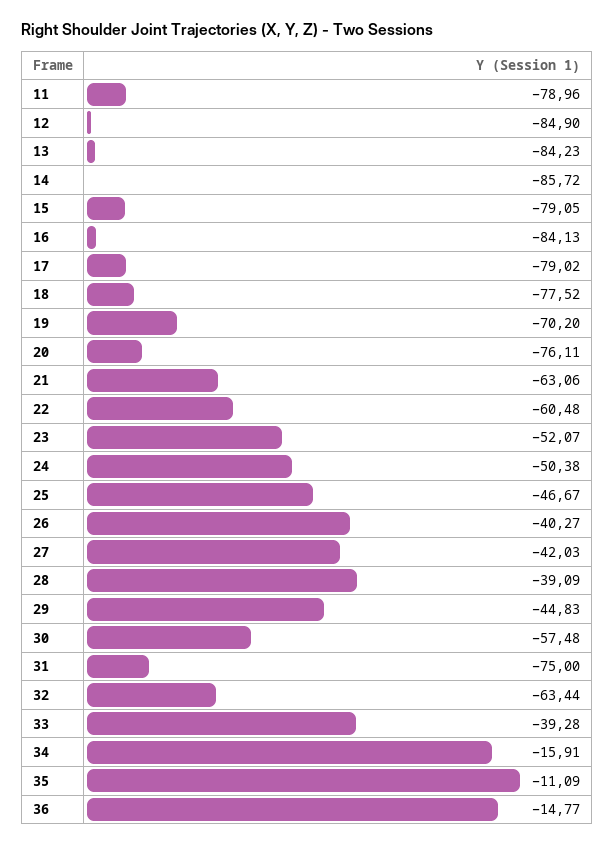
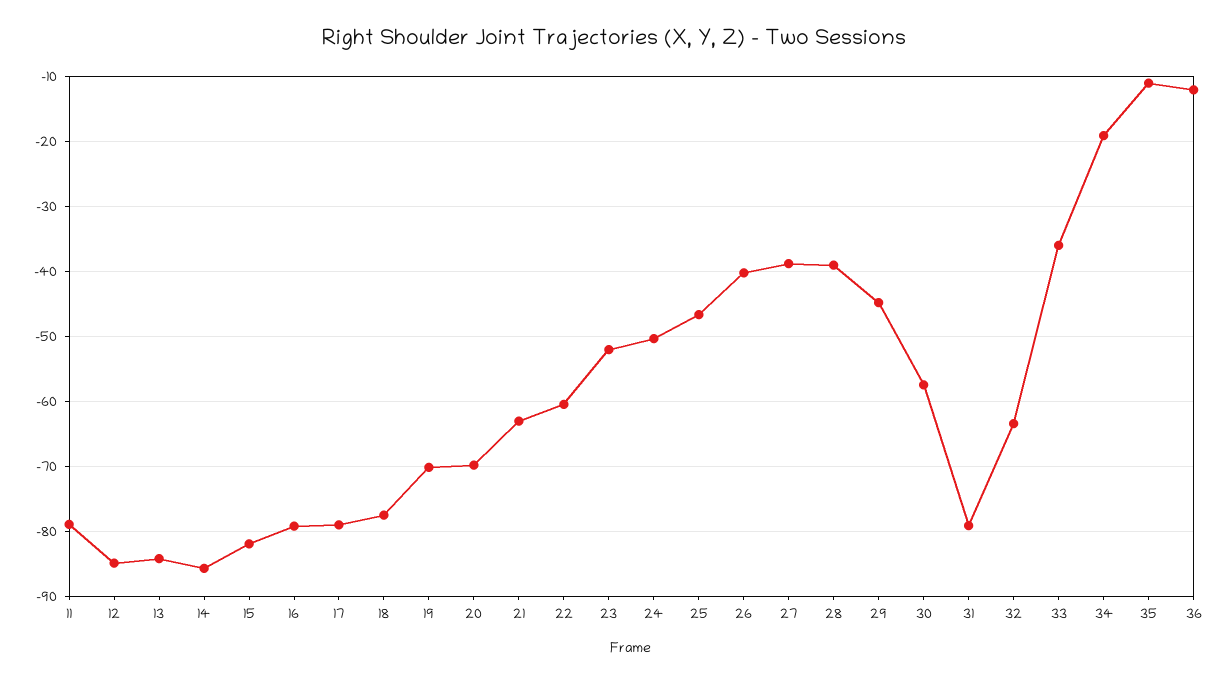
15: -79.05 -> -82
16: -84.13 -> -79
20: -76.11 -> -70
27: -42.03 -> -39
31: -75 -> -79
33: -39.28 -> -36
34: -15.91 -> -19
36: -14.77 -> -12

